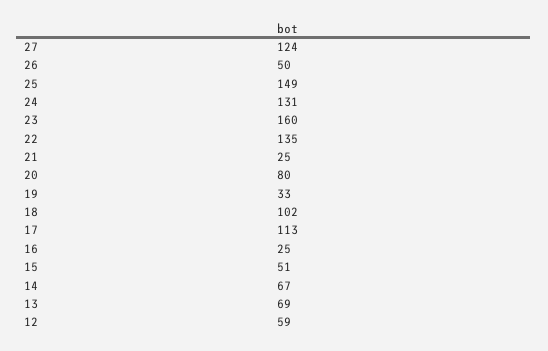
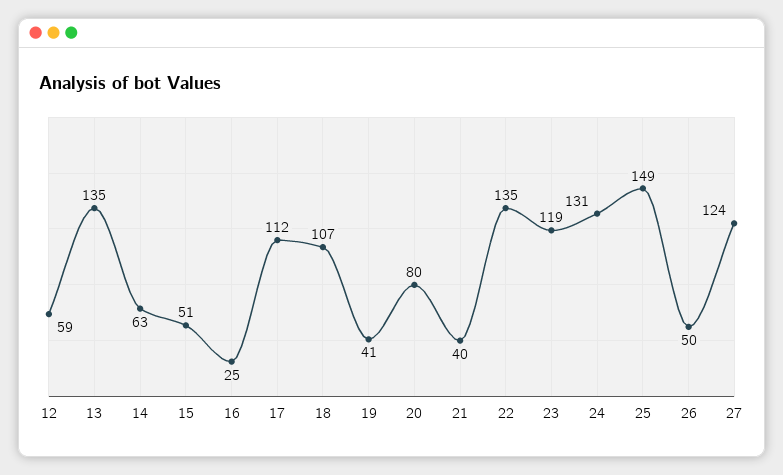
23: 160 -> 119
21: 25 -> 40
19: 33 -> 41
18: 102 -> 107
17: 113 -> 112
14: 67 -> 63
13: 69 -> 135

